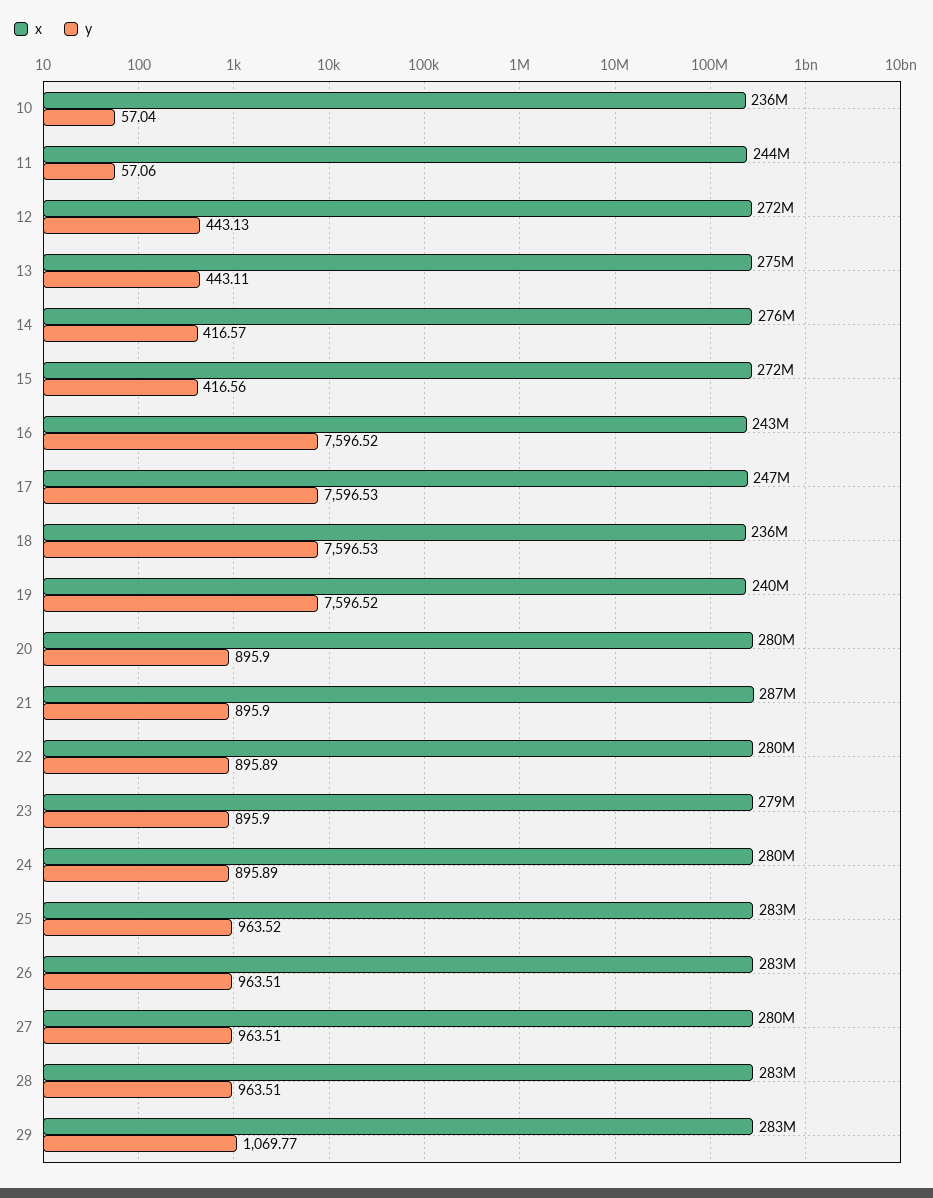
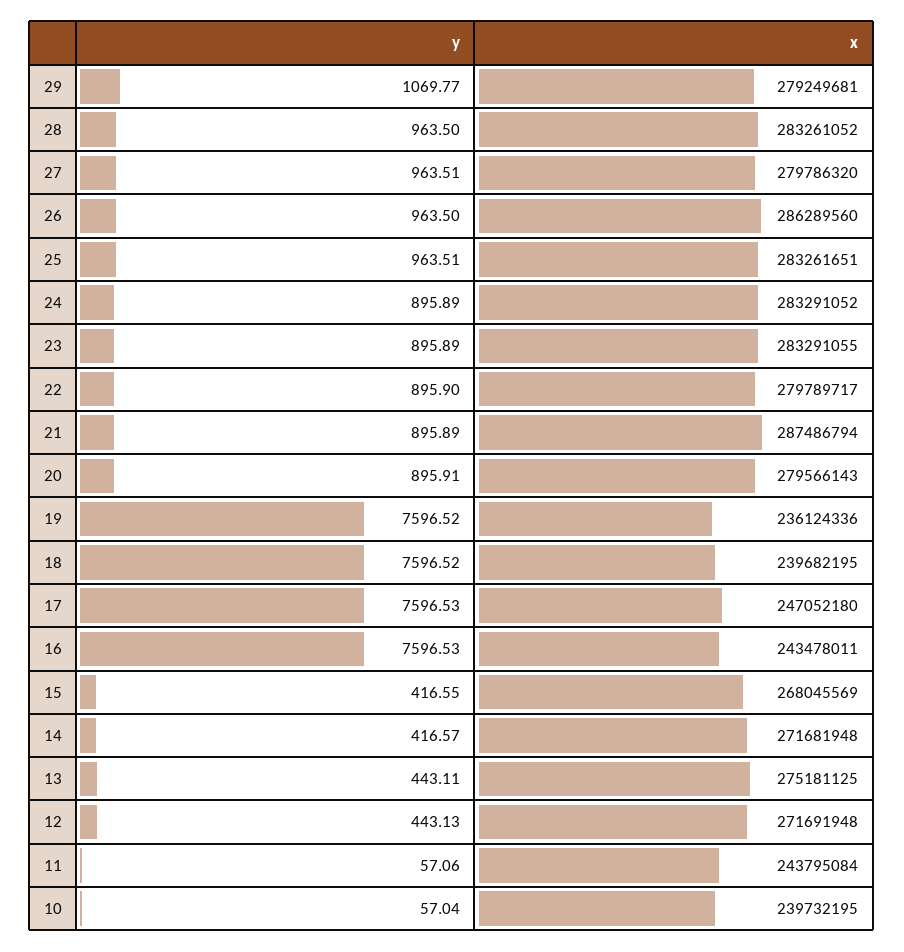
x, 10: 236000000 -> 239732195
x, 14: 276000000 -> 271681948
x, 15: 272000000 -> 268045569
y, 15: 416.56 -> 416.55
y, 16: 7596.52 -> 7596.53
x, 18: 236000000 -> 239682195
y, 18: 7596.53 -> 7596.52
x, 19: 240000000 -> 236124336
y, 20: 895.9 -> 895.91
y, 21: 895.9 -> 895.89
y, 22: 895.89 -> 895.9
x, 23: 279000000 -> 283291055
y, 23: 895.9 -> 895.89
x, 24: 280000000 -> 283291052
y, 25: 963.52 -> 963.51
x, 26: 283000000 -> 286289560
y, 26: 963.51 -> 963.5
y, 28: 963.51 -> 963.5
x, 29: 283000000 -> 279249681

